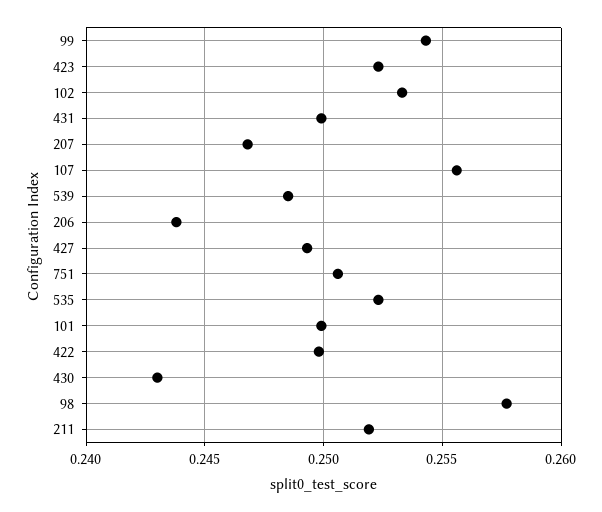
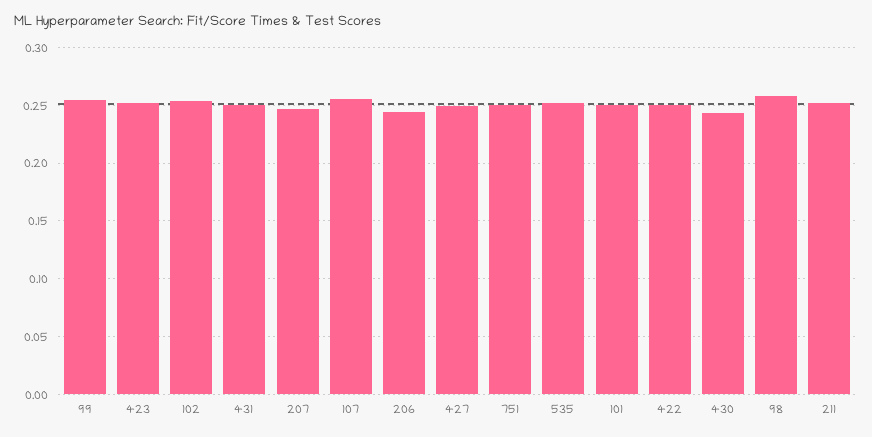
539: 0.2485 -> none

